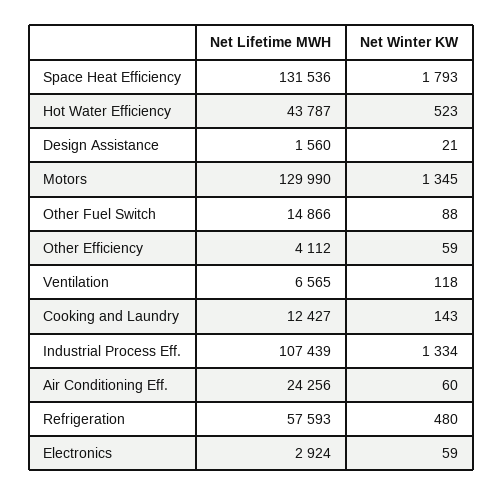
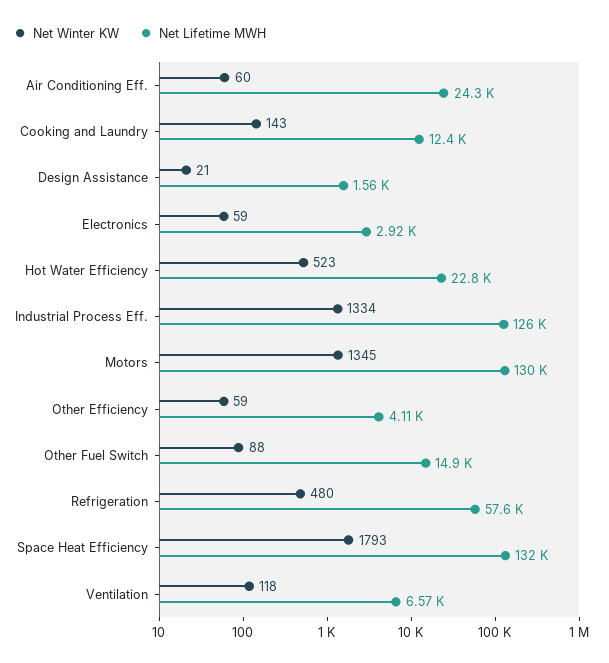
Net Lifetime MWH, Hot Water Efficiency: 43787 -> 22800
Net Lifetime MWH, Industrial Process Eff.: 107439 -> 126000

